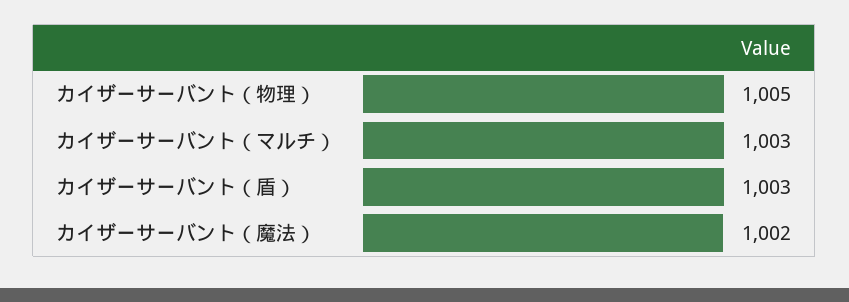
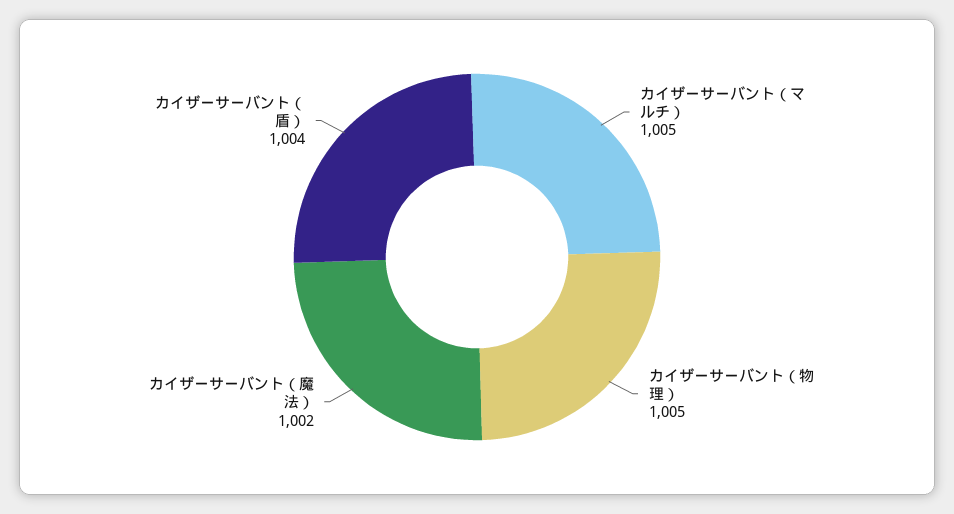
カイザーサーバント（マルチ）: 1003 -> 1005
カイザーサーバント（盾）: 1003 -> 1004

